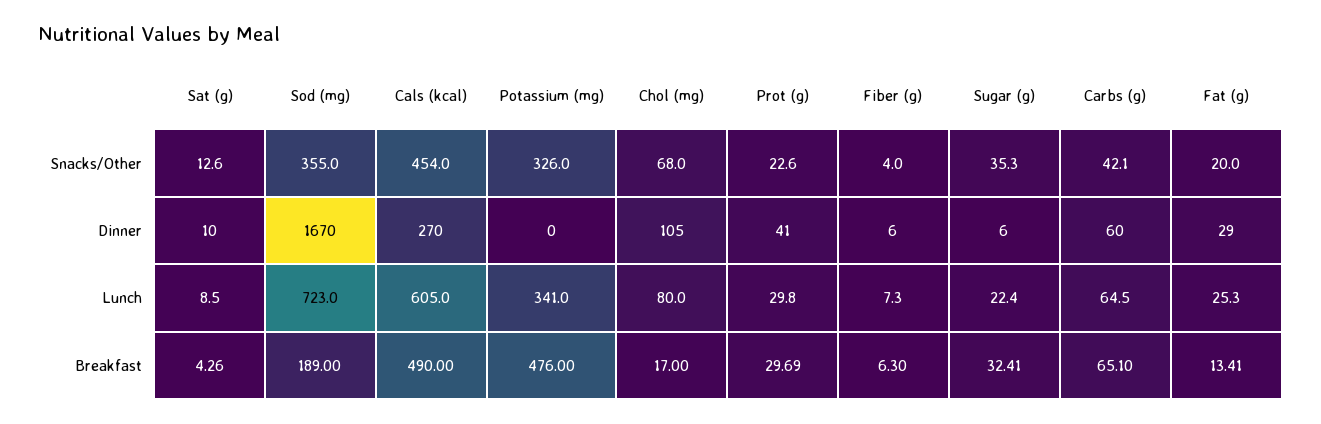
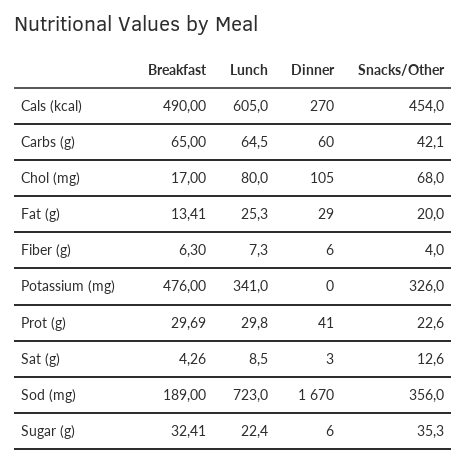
Sod (mg), Snacks/Other: 355 -> 356
Sat (g), Dinner: 10 -> 3
Carbs (g), Breakfast: 65.1 -> 65

